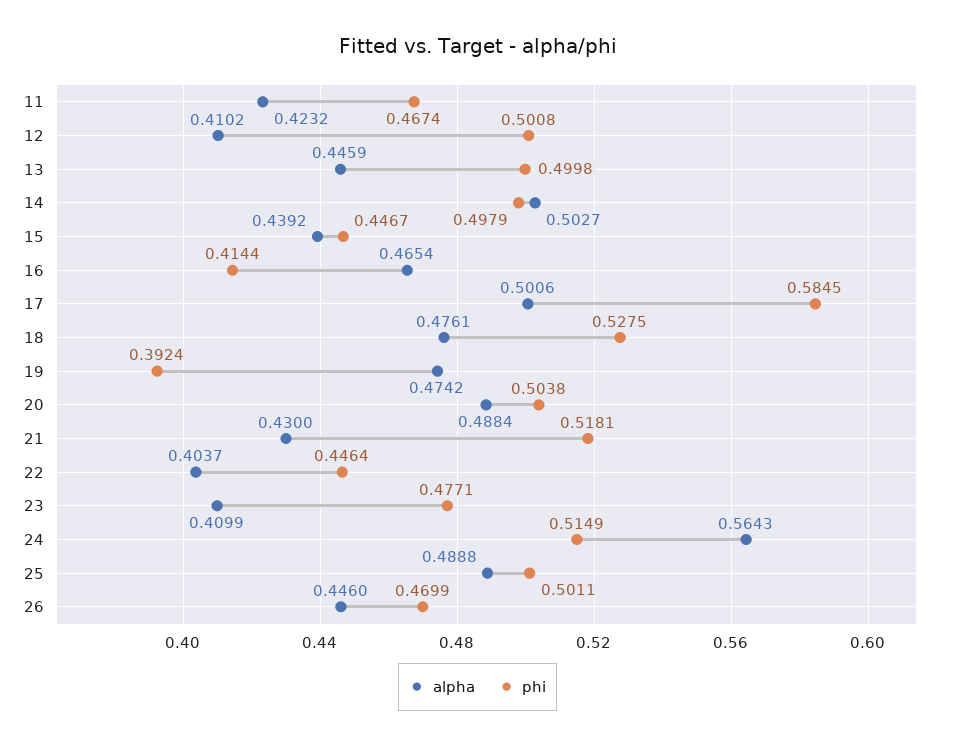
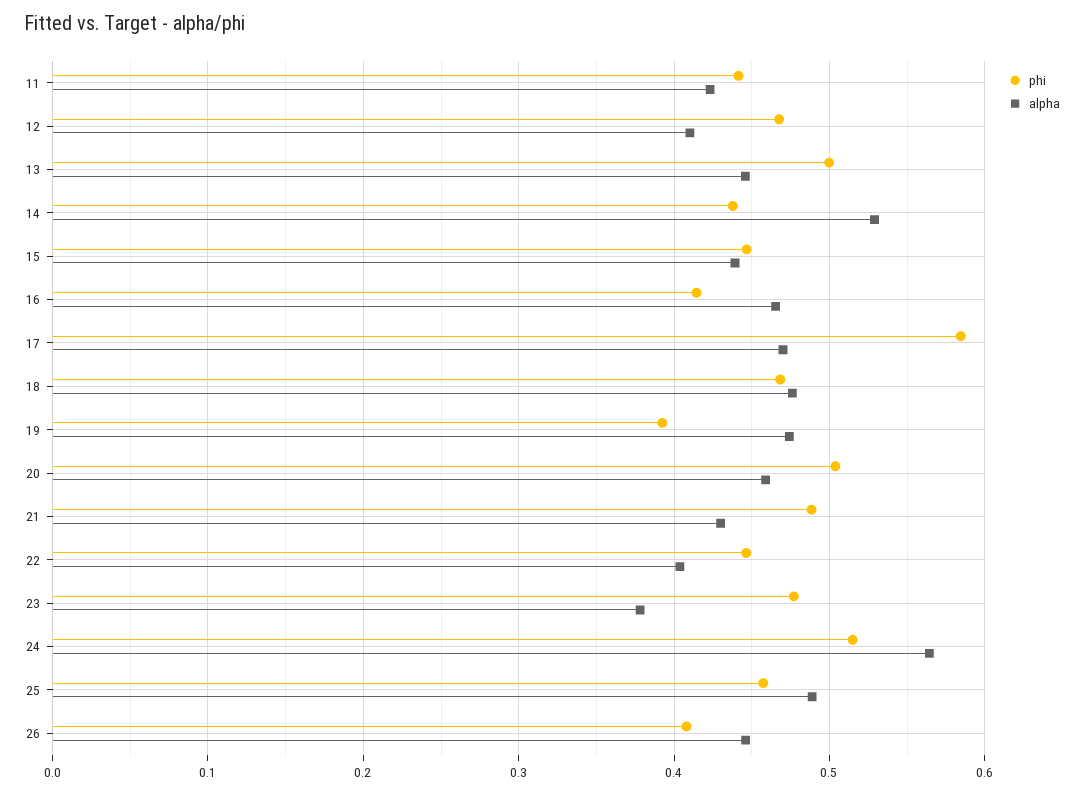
phi, 11: 0.4674 -> 0.44
phi, 12: 0.5008 -> 0.47
alpha, 14: 0.5027 -> 0.53
phi, 14: 0.4979 -> 0.44
alpha, 17: 0.5006 -> 0.47
phi, 18: 0.5275 -> 0.47
alpha, 20: 0.4884 -> 0.46
phi, 21: 0.5181 -> 0.49
alpha, 23: 0.4099 -> 0.38
phi, 25: 0.5011 -> 0.46
phi, 26: 0.4699 -> 0.41

